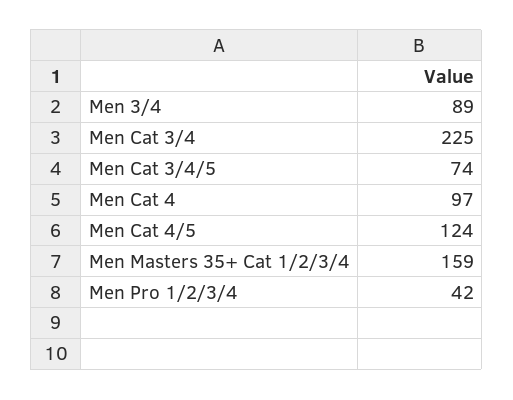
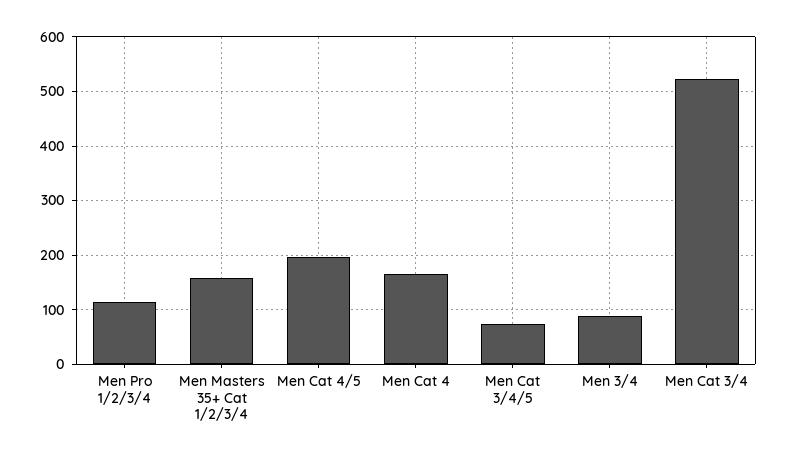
Men Cat 3/4: 225 -> 520
Men Cat 4: 97 -> 160
Men Cat 4/5: 124 -> 200
Men Pro 1/2/3/4: 42 -> 120

